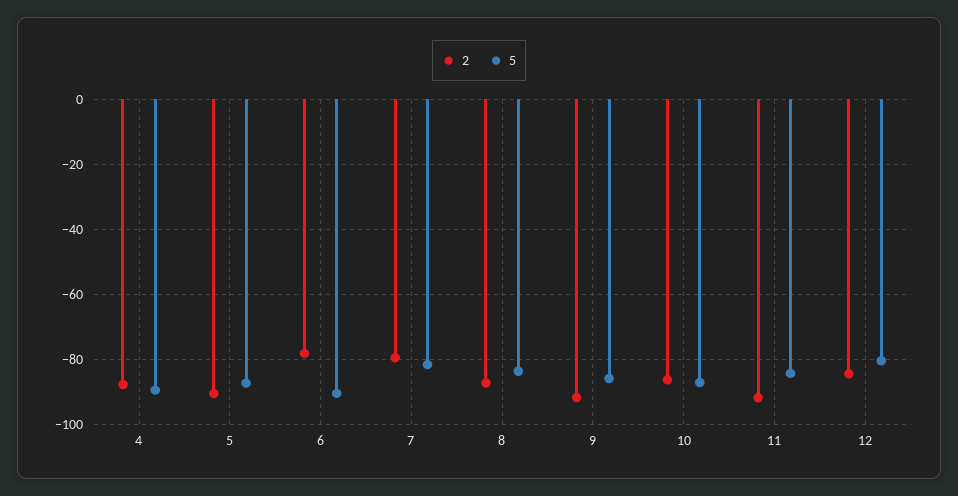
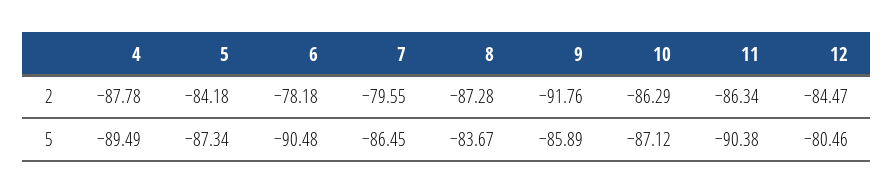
2, 5: -90 -> -84.18
5, 7: -82 -> -86.45
2, 11: -92 -> -86.34
5, 11: -84 -> -90.38

